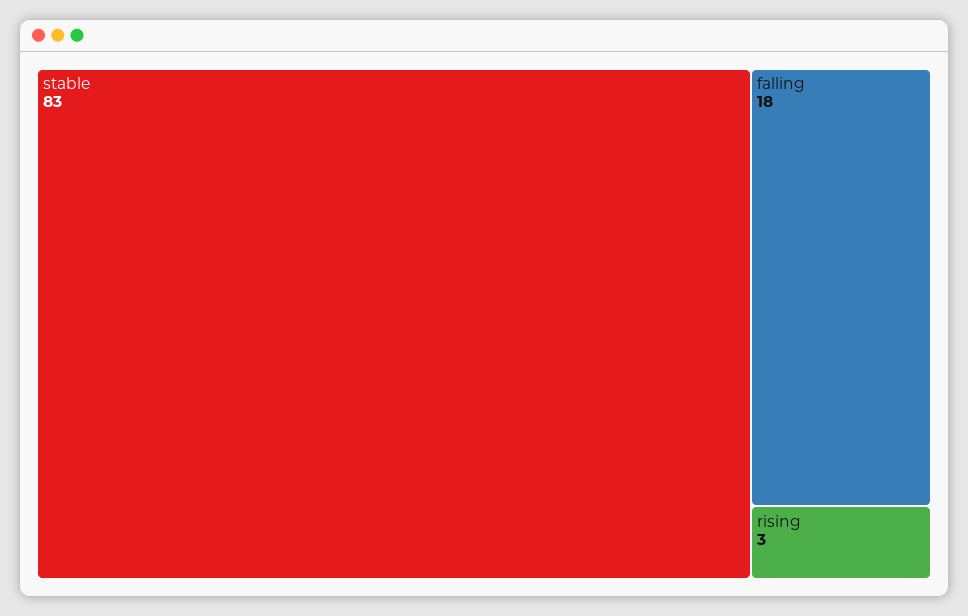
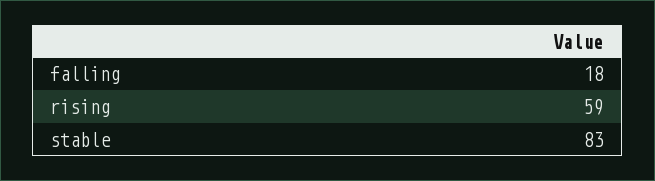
rising: 3 -> 59

